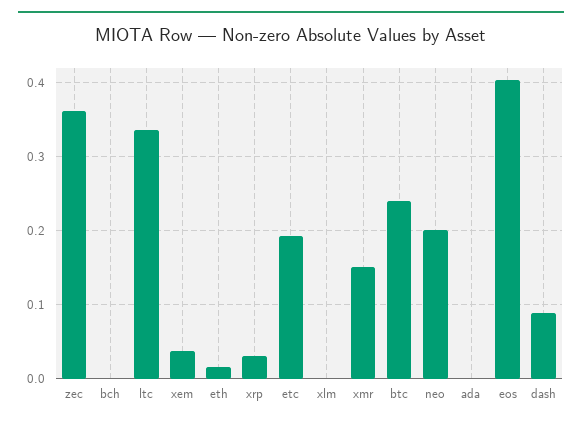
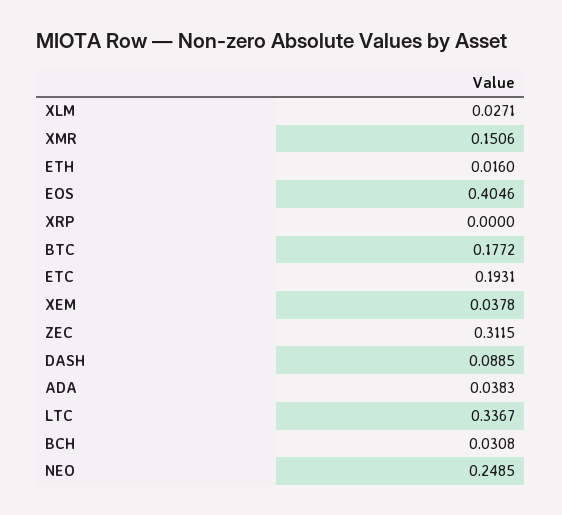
zec: 0.36 -> 0.3115
bch: 0 -> 0.0308
xrp: 0.03 -> 0
xlm: 0 -> 0.0271
btc: 0.24 -> 0.1772
neo: 0.2 -> 0.2485
ada: 0 -> 0.0383

